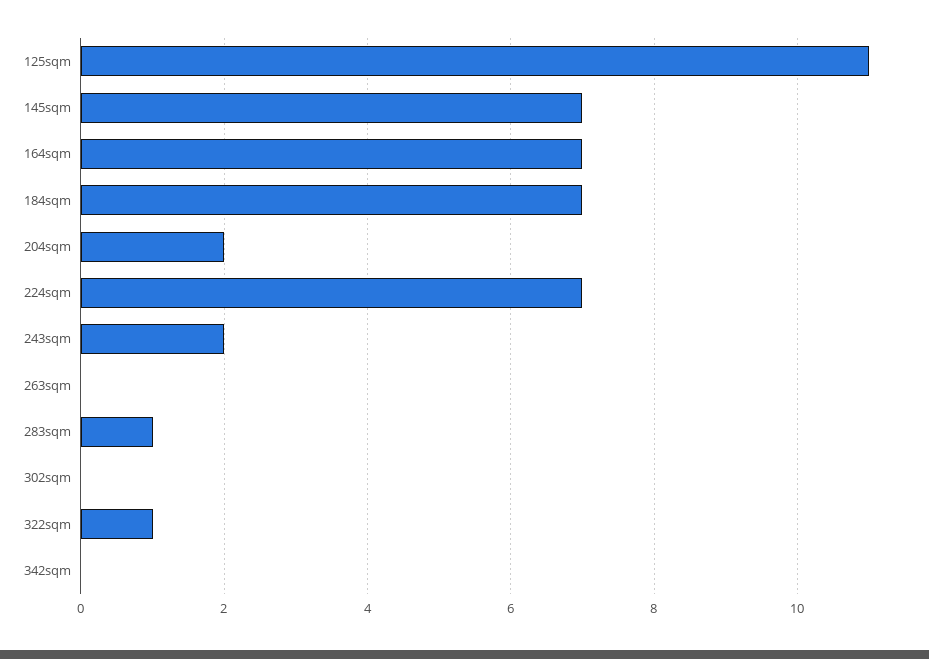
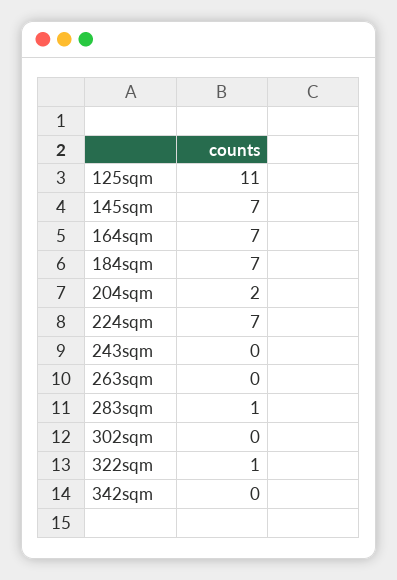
243sqm: 2 -> 0

